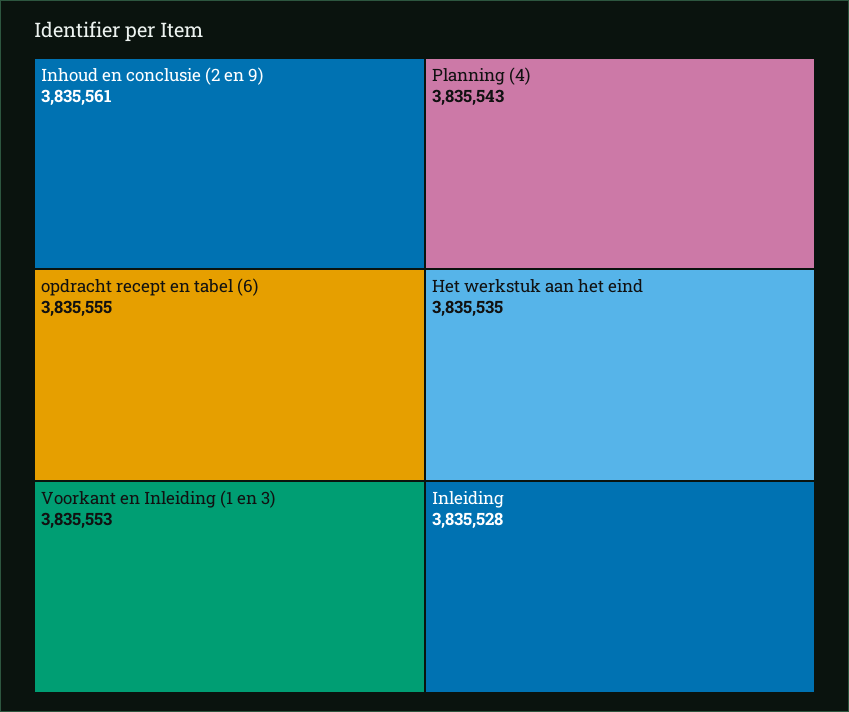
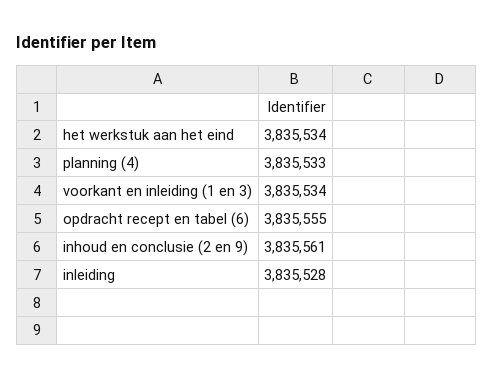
Voorkant en Inleiding (1 en 3): 3835553 -> 3835534
Planning (4): 3835543 -> 3835533
Het werkstuk aan het eind: 3835535 -> 3835534

